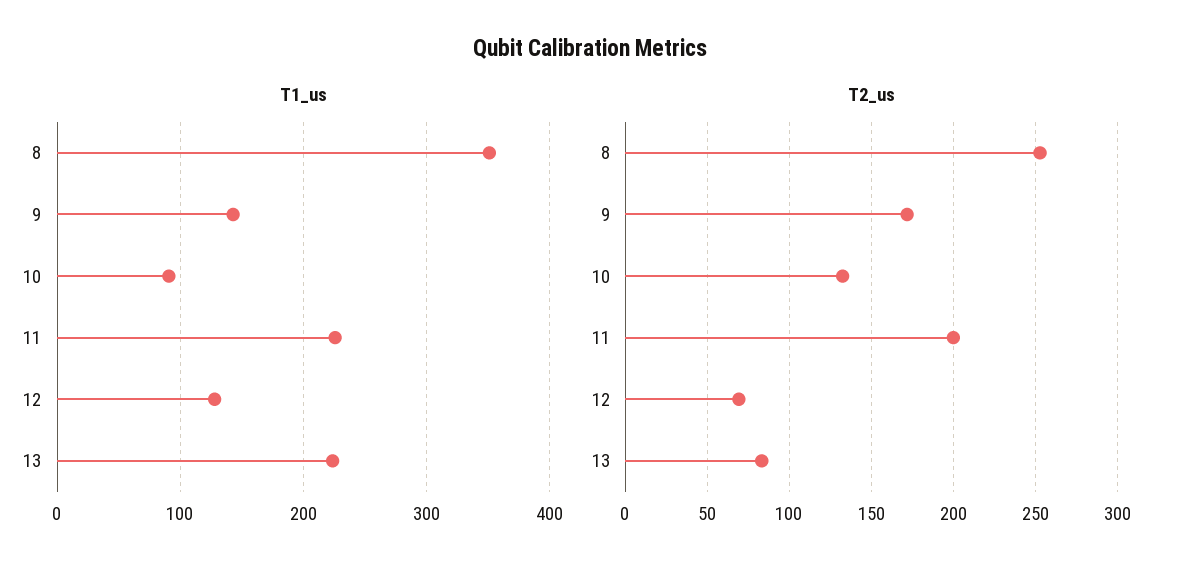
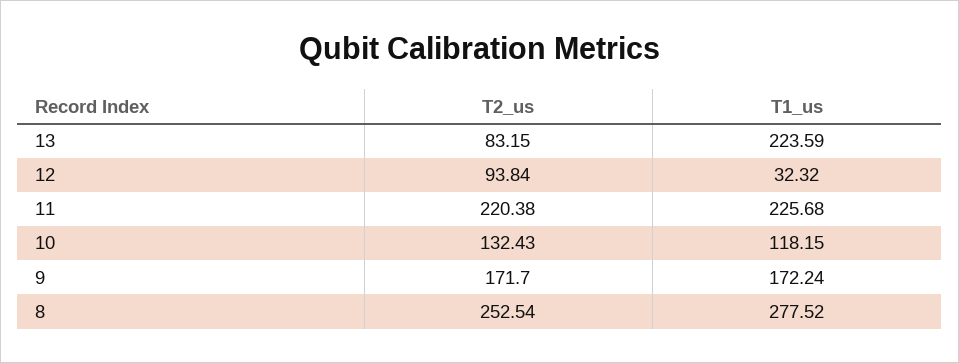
T1_us, 8: 350 -> 277.52
T1_us, 9: 140 -> 172.24
T1_us, 10: 90 -> 118.15
T1_us, 12: 130 -> 32.32
T2_us, 11: 200 -> 220.38
T2_us, 12: 70 -> 93.84

